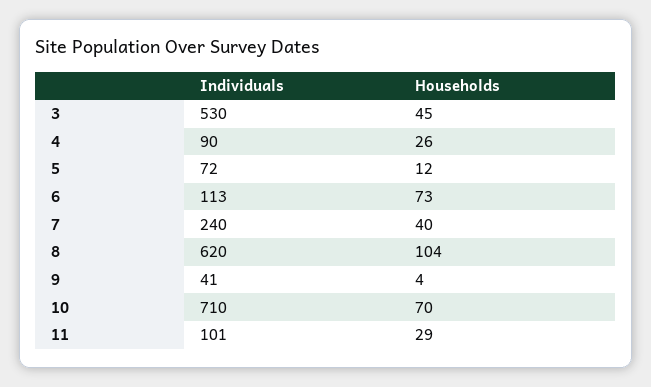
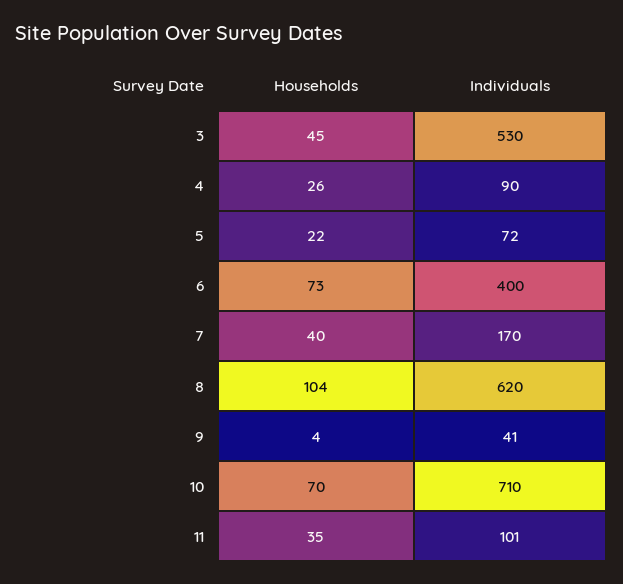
Households, 5: 12 -> 22
Individuals, 6: 113 -> 400
Individuals, 7: 240 -> 170
Households, 11: 29 -> 35

